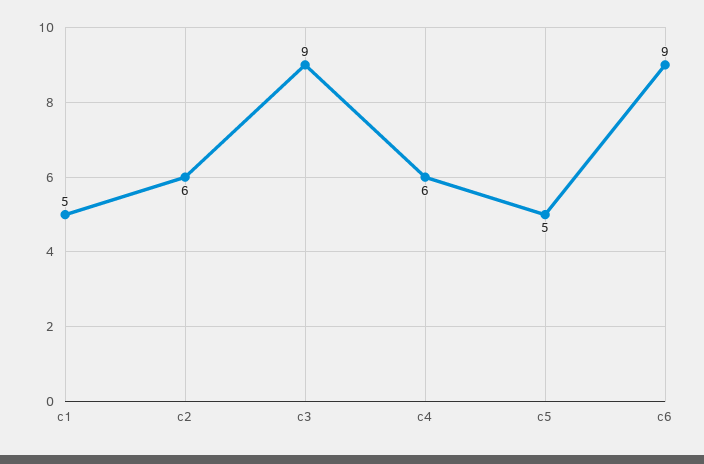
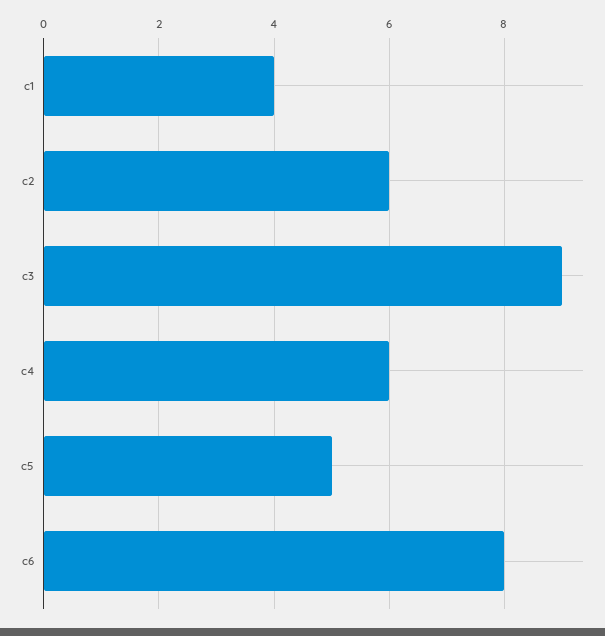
c1: 5 -> 4
c6: 9 -> 8

